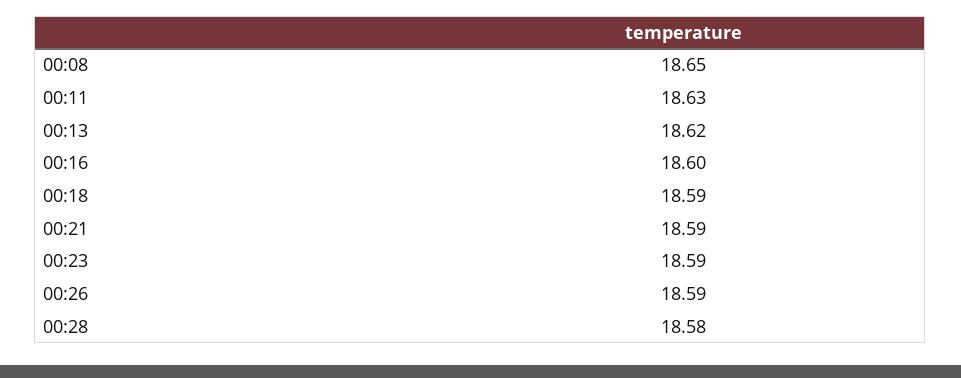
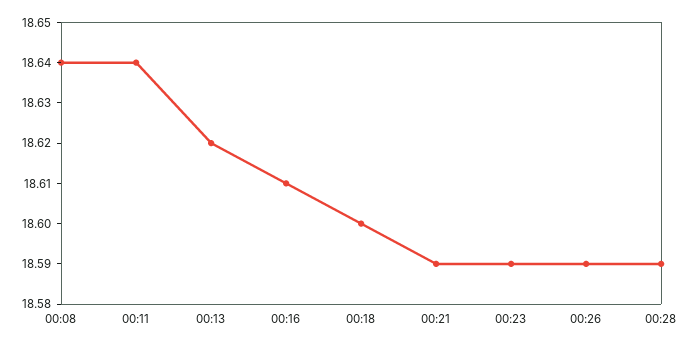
00:08: 18.65 -> 18.64
00:11: 18.63 -> 18.64
00:16: 18.6 -> 18.61
00:18: 18.59 -> 18.6
00:28: 18.58 -> 18.59

